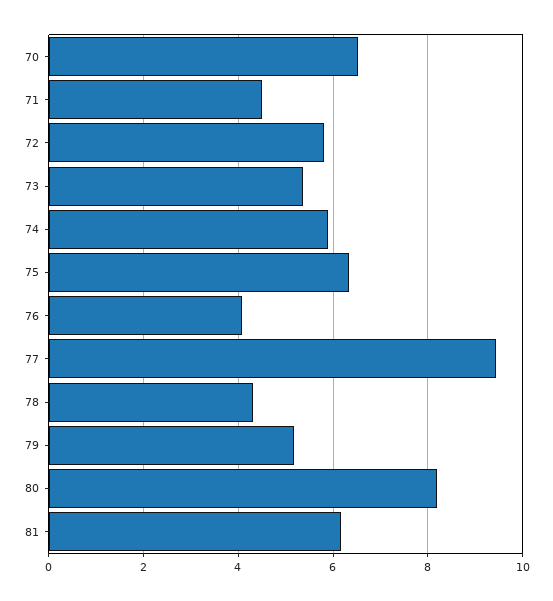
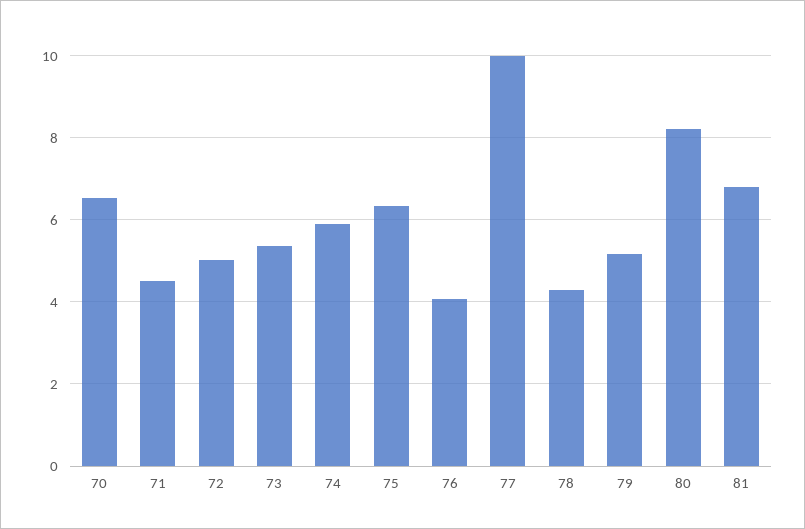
72: 5.8 -> 5
77: 9.4 -> 10
81: 6.2 -> 6.8

